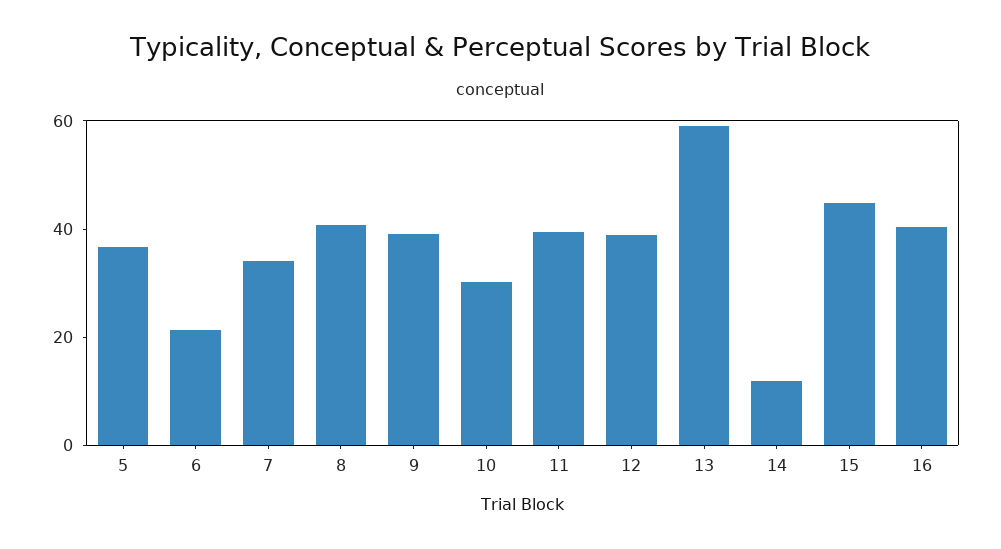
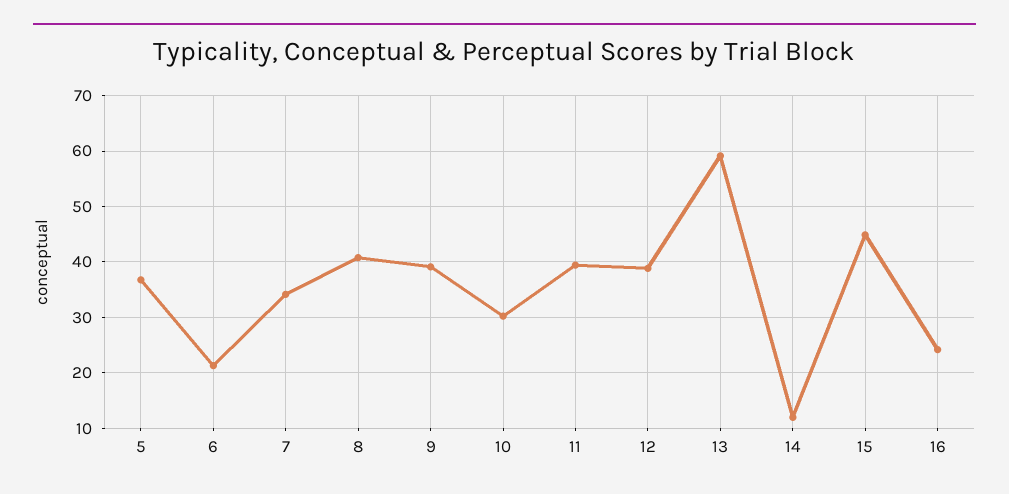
16: 40 -> 24

